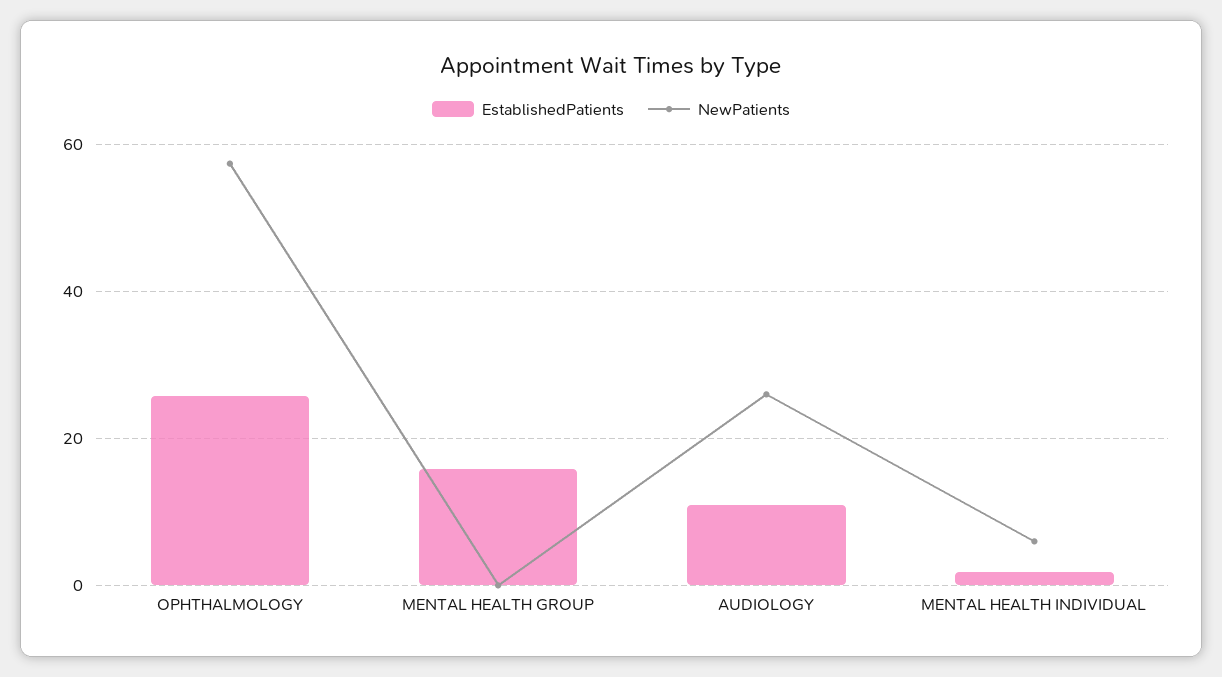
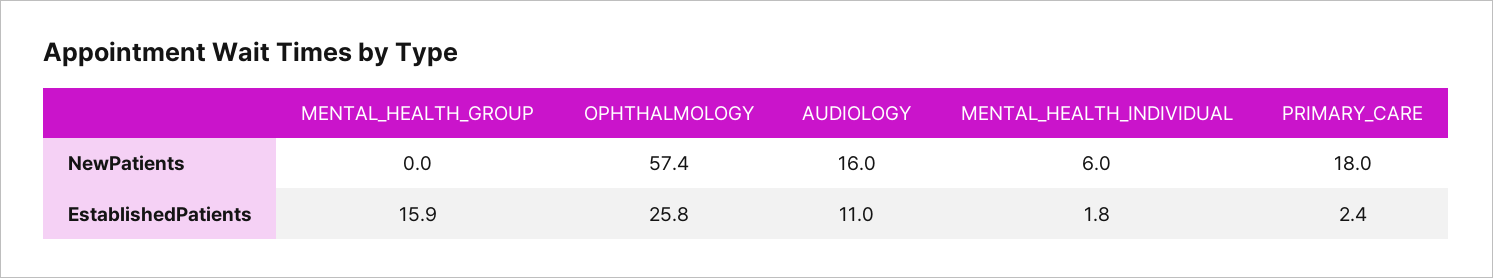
NewPatients, AUDIOLOGY: 26 -> 16
NewPatients, PRIMARY_CARE: none -> 18
EstablishedPatients, PRIMARY_CARE: none -> 2.4

